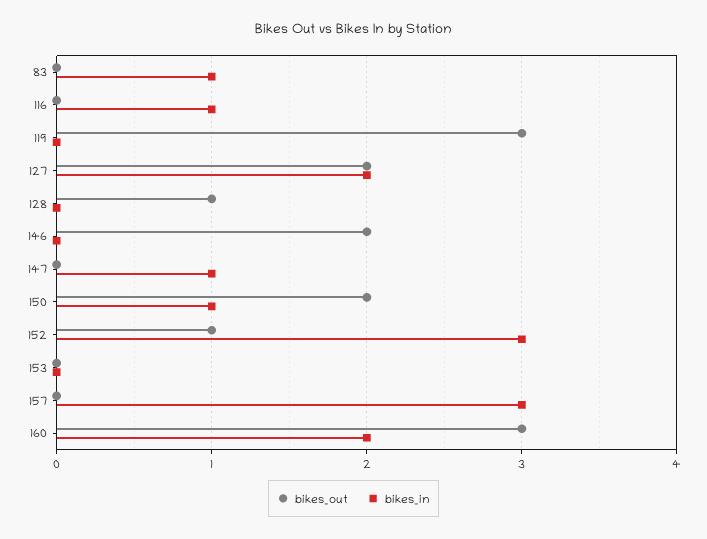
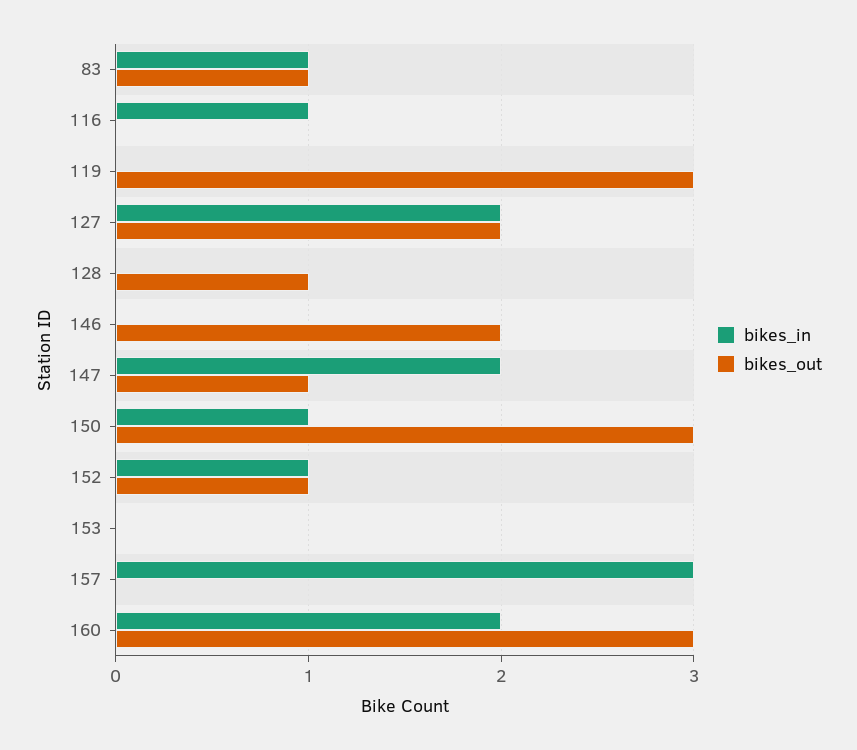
bikes_out, 83: 0 -> 1
bikes_out, 147: 0 -> 1
bikes_in, 147: 1 -> 2
bikes_out, 150: 2 -> 3
bikes_in, 152: 3 -> 1

